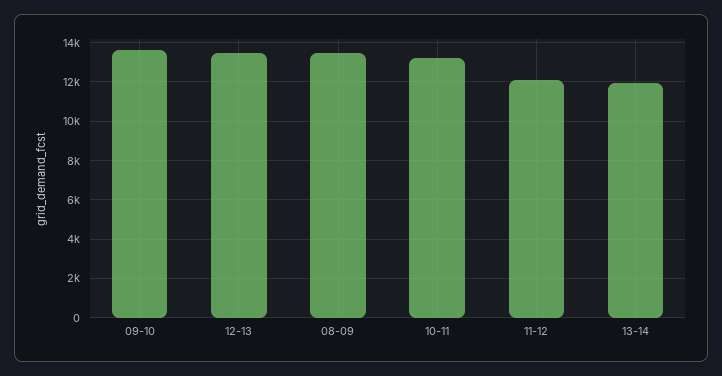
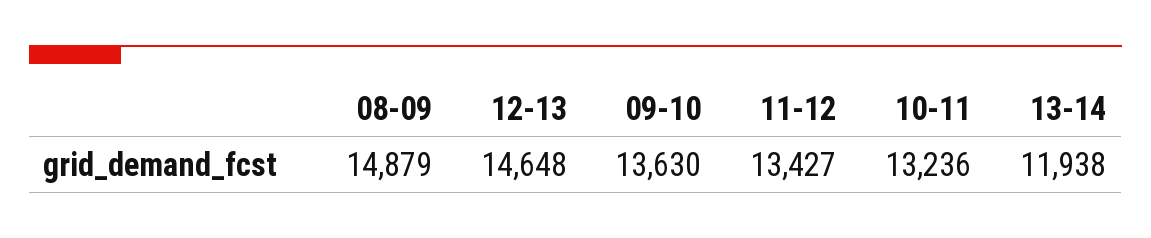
12-13: 13500 -> 14648
08-09: 13500 -> 14879
11-12: 12000 -> 13427

